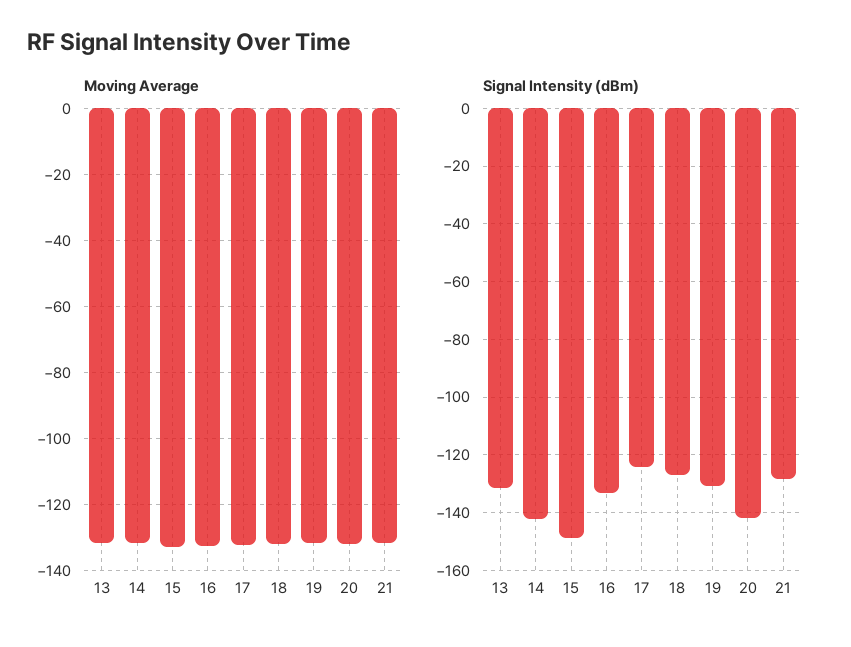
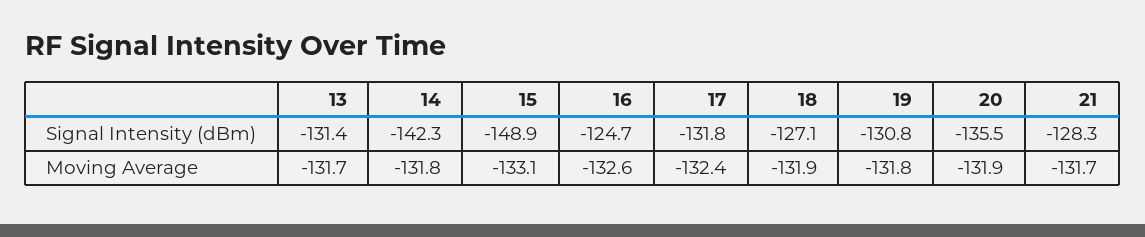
Signal Intensity (dBm), 16: -132.5 -> -124.7
Signal Intensity (dBm), 17: -125 -> -131.8
Signal Intensity (dBm), 20: -142.5 -> -135.5

